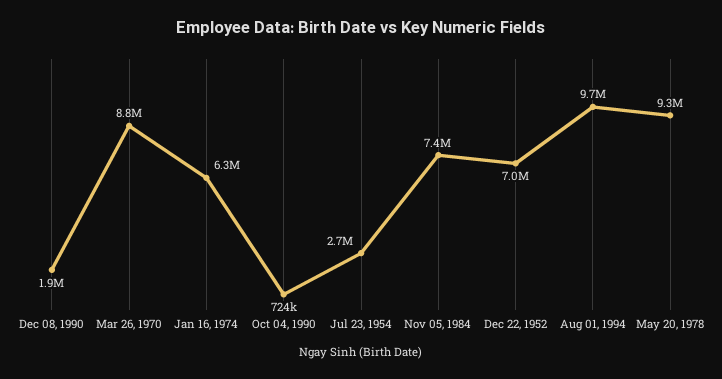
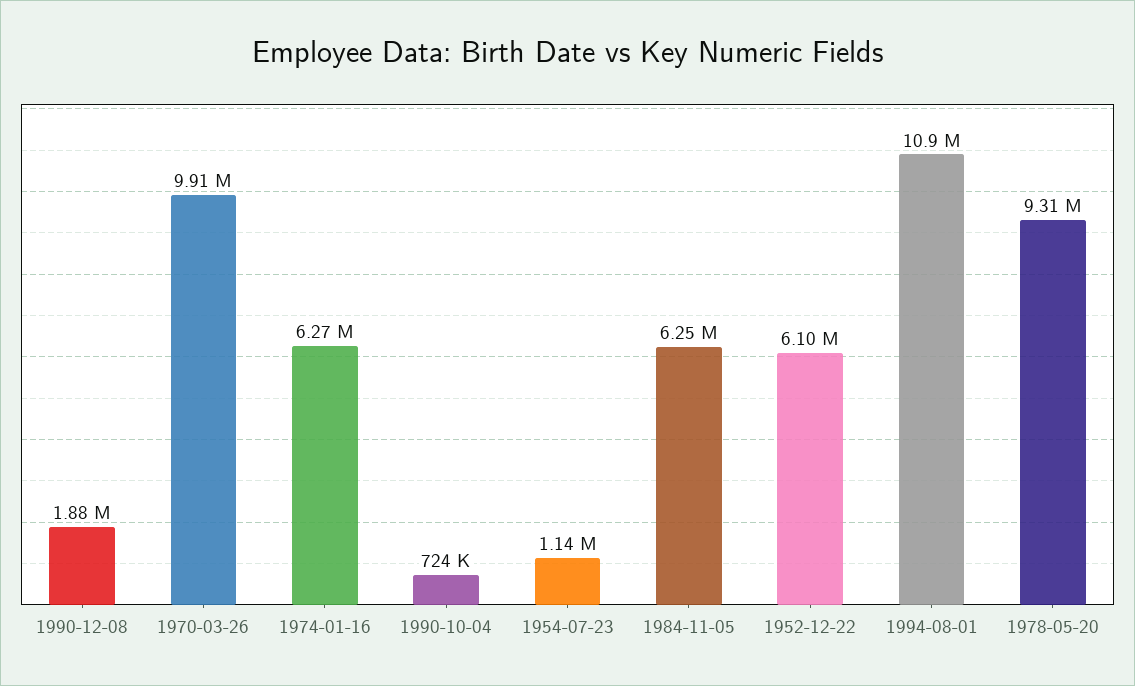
Mar 26, 1970: 8800000 -> 9910000
Jul 23, 1954: 2700000 -> 1140000
Nov 05, 1984: 7400000 -> 6250000
Dec 22, 1952: 7000000 -> 6100000
Aug 01, 1994: 9700000 -> 10900000

